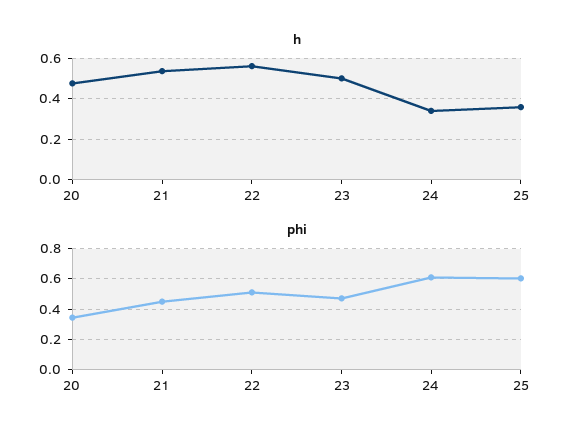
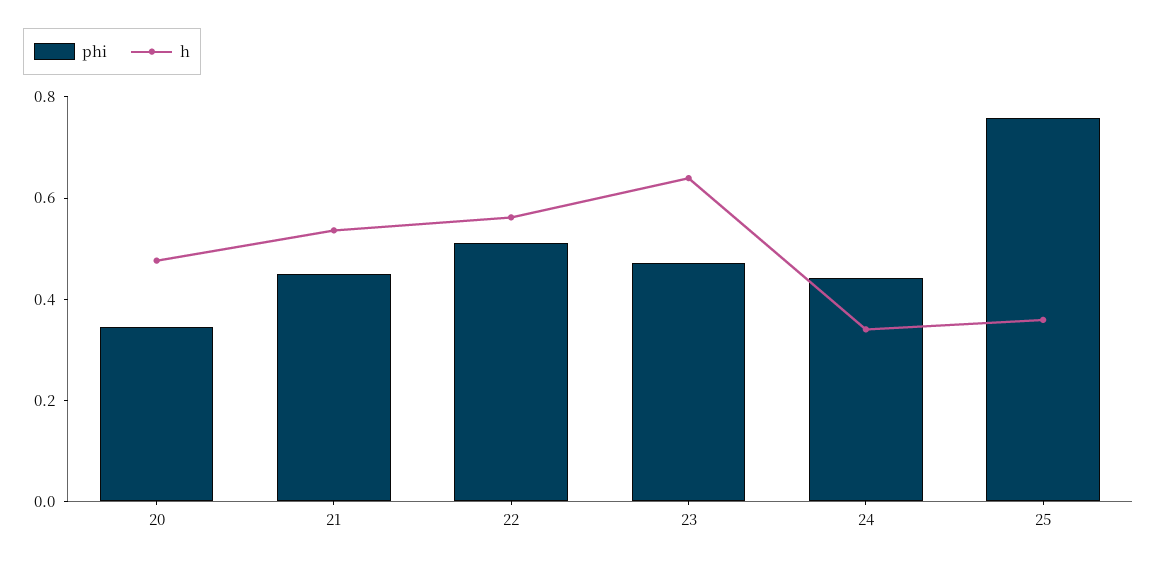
h, 23: 0.5 -> 0.65
phi, 24: 0.6 -> 0.45
phi, 25: 0.6 -> 0.75

